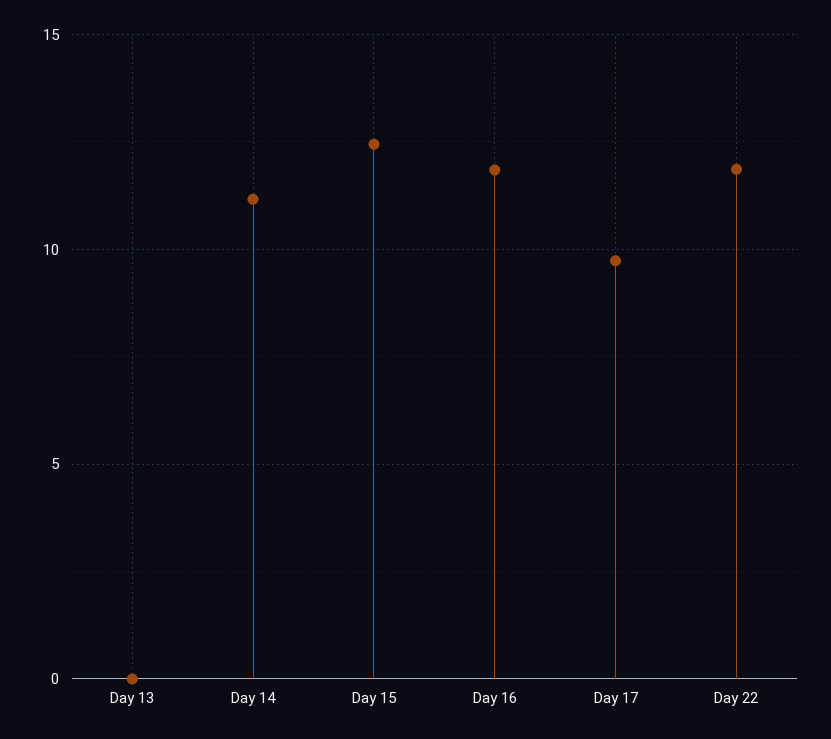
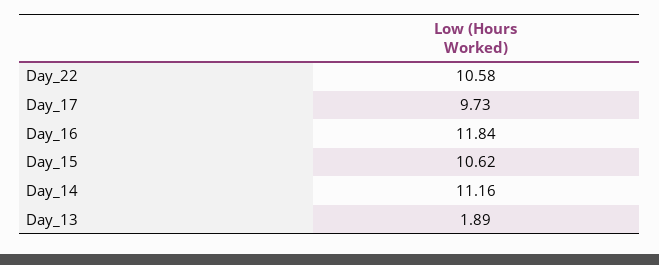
Day 13: 0 -> 1.89
Day 15: 12.5 -> 10.62
Day 22: 12 -> 10.58

